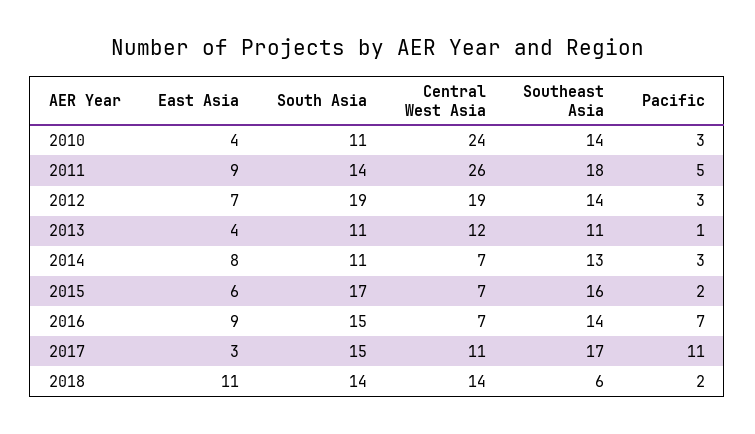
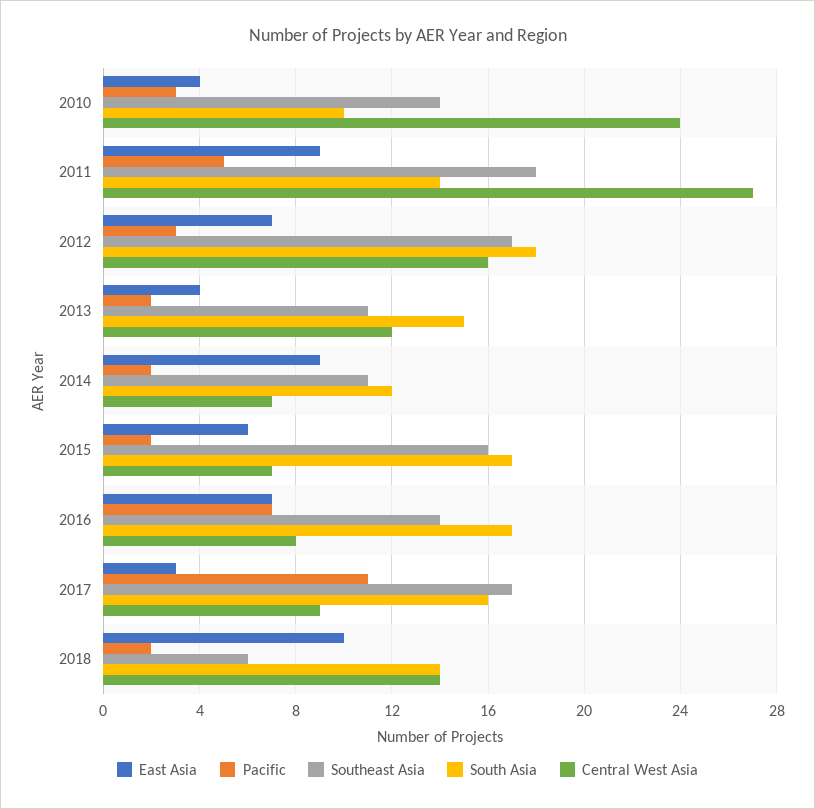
South Asia, 2010: 11 -> 10
Central West Asia, 2011: 26 -> 27
South Asia, 2012: 19 -> 18
Central West Asia, 2012: 19 -> 16
Southeast Asia, 2012: 14 -> 17
South Asia, 2013: 11 -> 15
Pacific, 2013: 1 -> 2
East Asia, 2014: 8 -> 9
South Asia, 2014: 11 -> 12
Southeast Asia, 2014: 13 -> 11
Pacific, 2014: 3 -> 2
East Asia, 2016: 9 -> 7
South Asia, 2016: 15 -> 17
Central West Asia, 2016: 7 -> 8
South Asia, 2017: 15 -> 16
Central West Asia, 2017: 11 -> 9
East Asia, 2018: 11 -> 10

